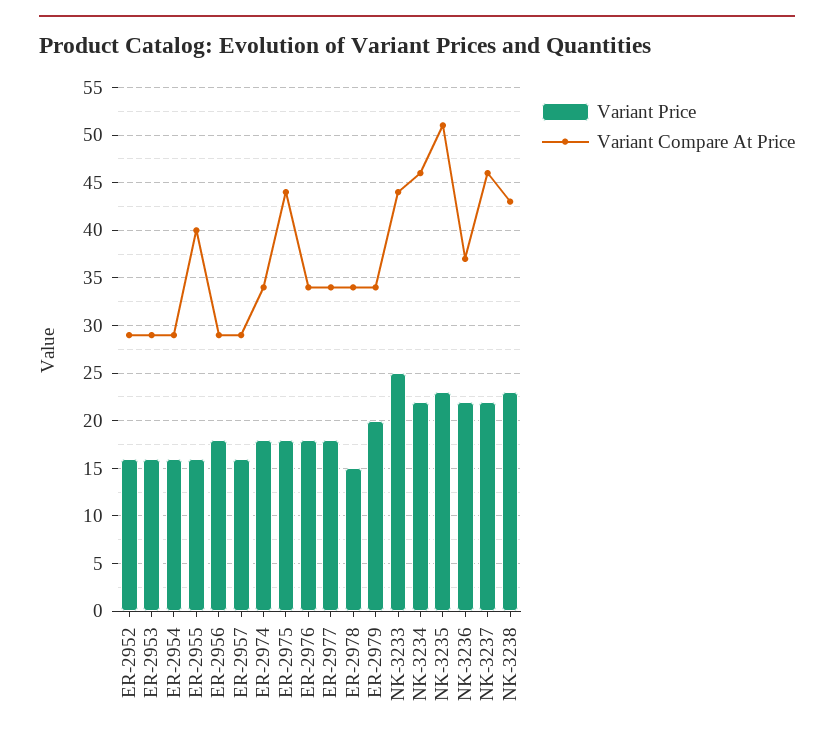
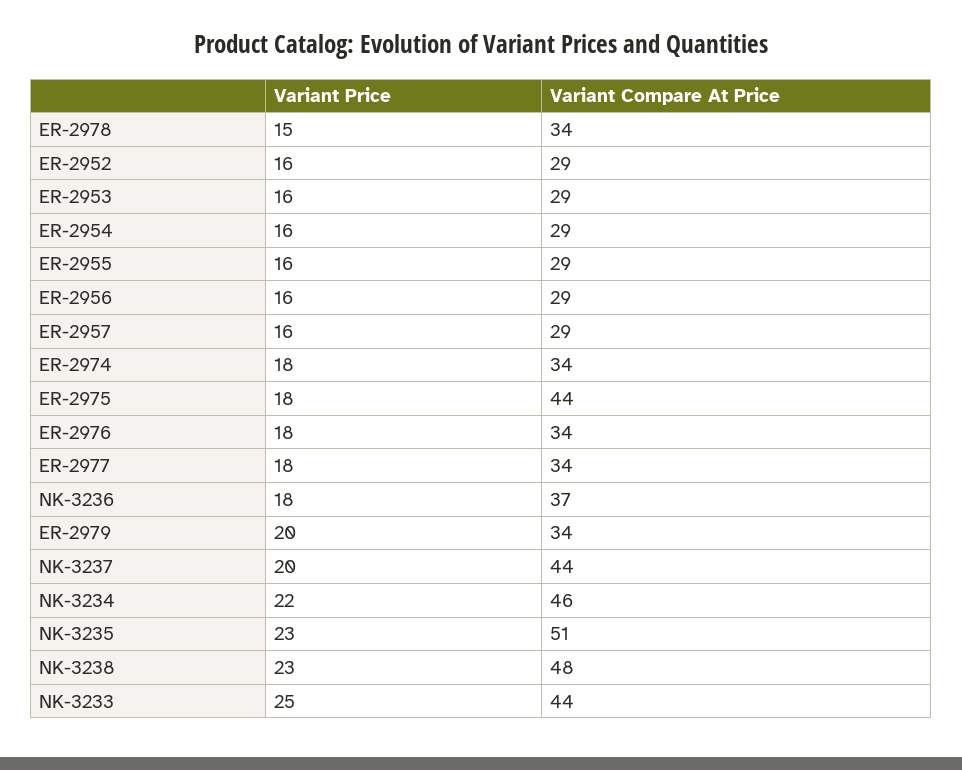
Variant Compare At Price, ER-2955: 40 -> 29
Variant Price, ER-2956: 18 -> 16
Variant Price, NK-3236: 22 -> 18
Variant Price, NK-3237: 22 -> 20
Variant Compare At Price, NK-3237: 46 -> 44
Variant Compare At Price, NK-3238: 43 -> 48

